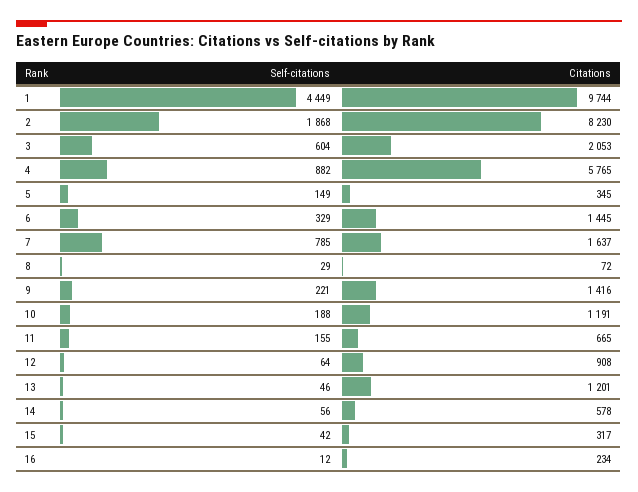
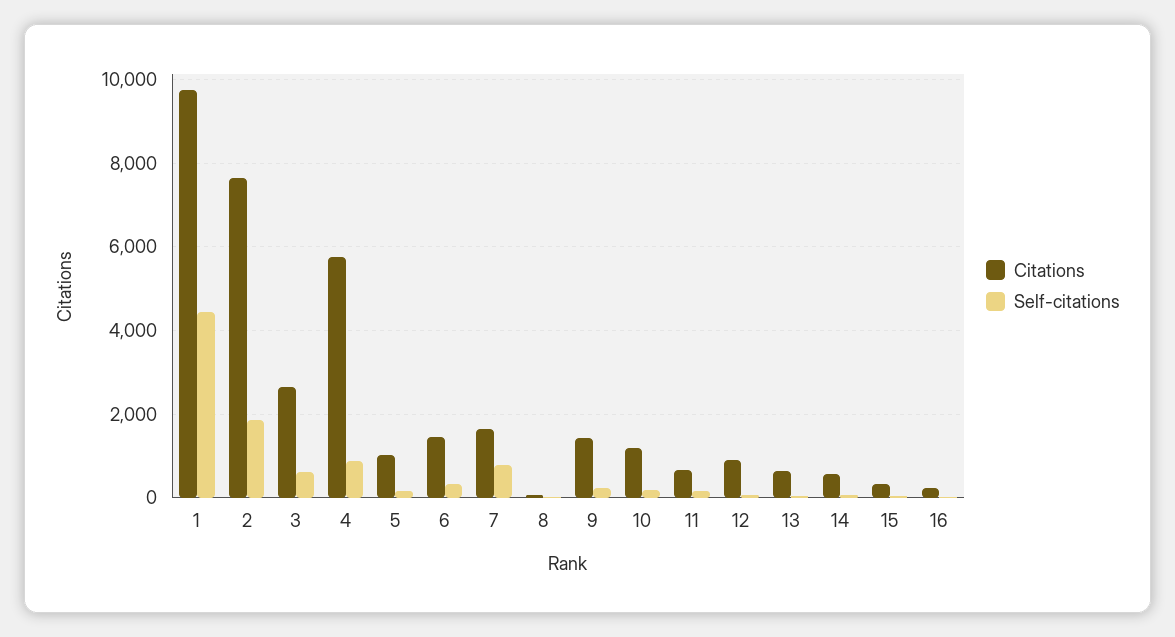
Citations, 2: 8230 -> 7600
Citations, 3: 2053 -> 2600
Citations, 5: 345 -> 1000
Citations, 13: 1201 -> 600

